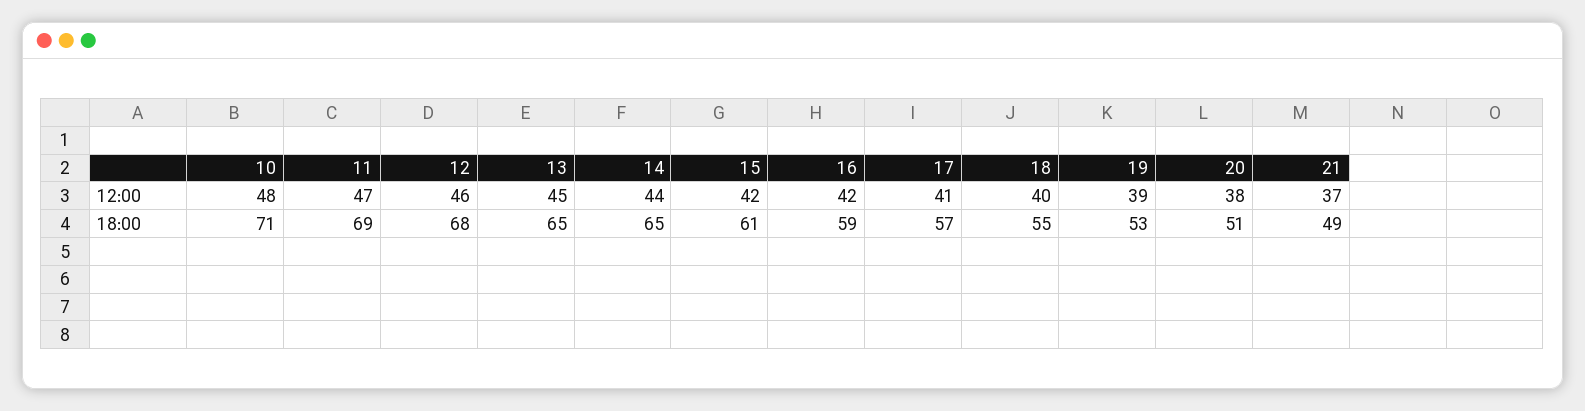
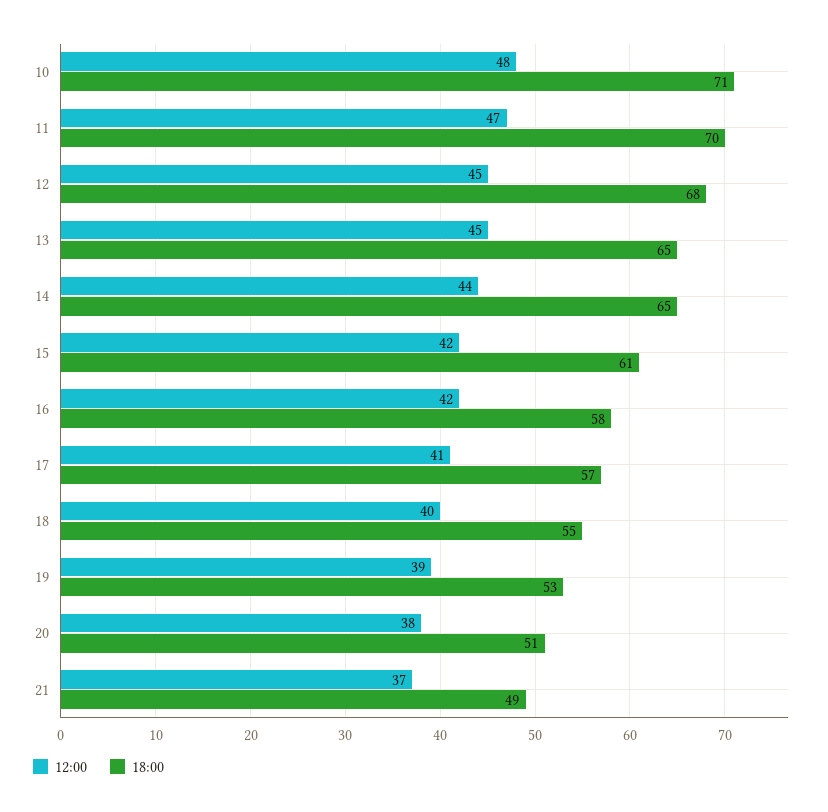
12:00, 12: 46 -> 45
18:00, 11: 69 -> 70
18:00, 16: 59 -> 58

